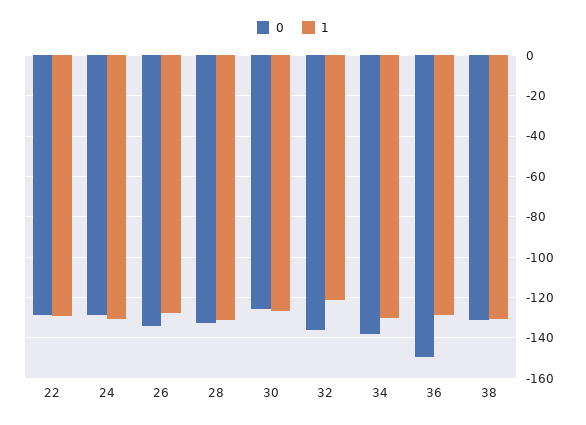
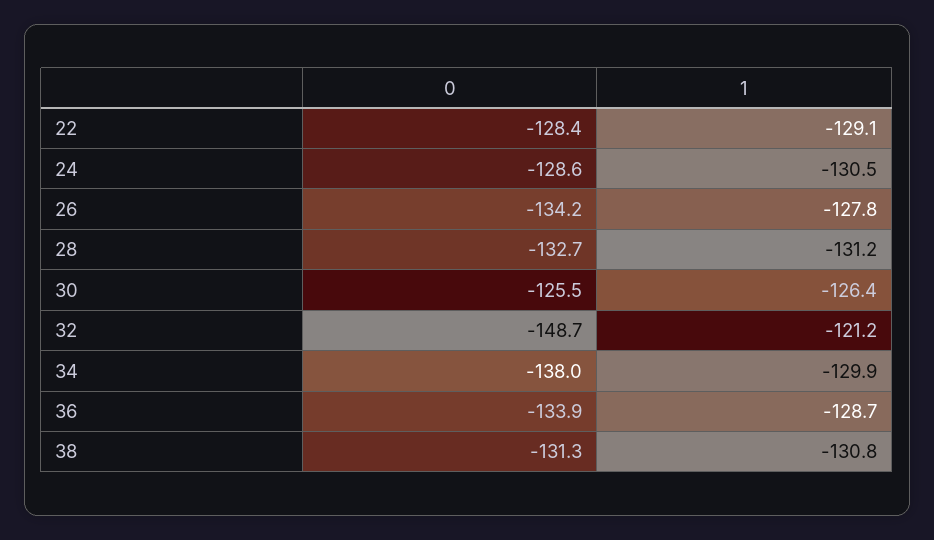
0, 32: -135 -> -148.7
0, 36: -150 -> -133.9

